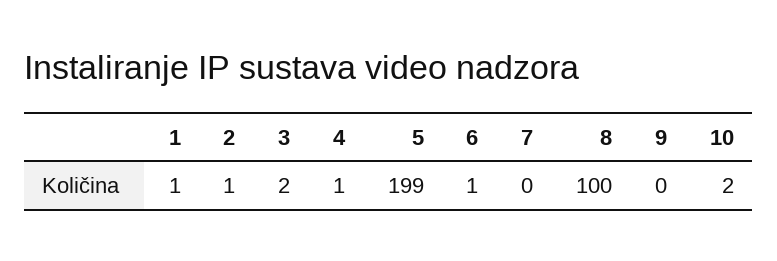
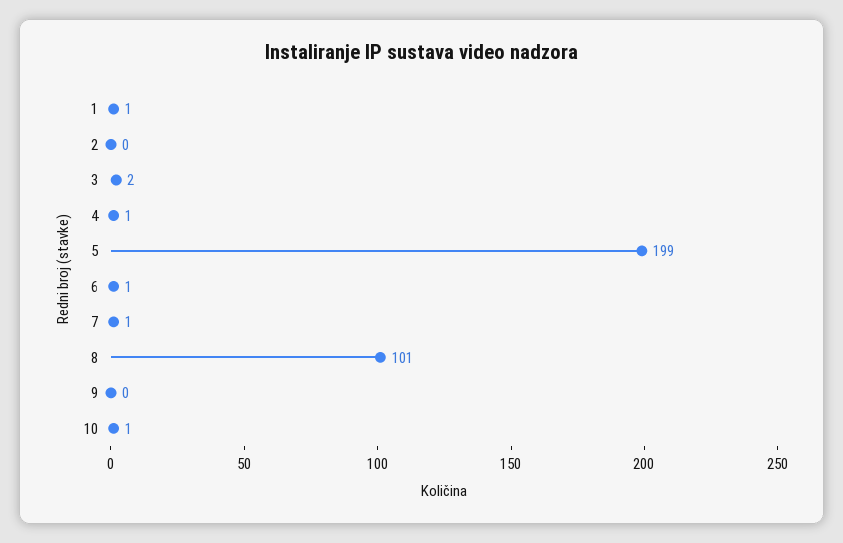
2: 1 -> 0
7: 0 -> 1
8: 100 -> 101
10: 2 -> 1

